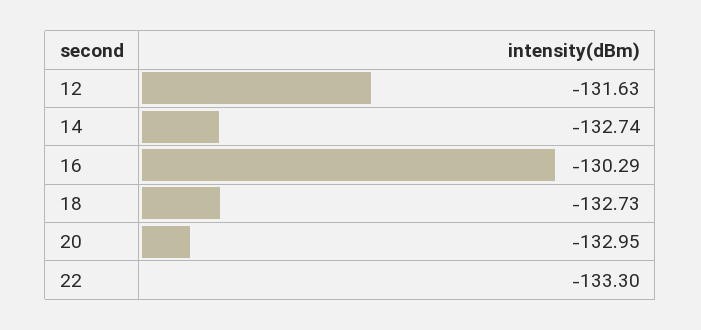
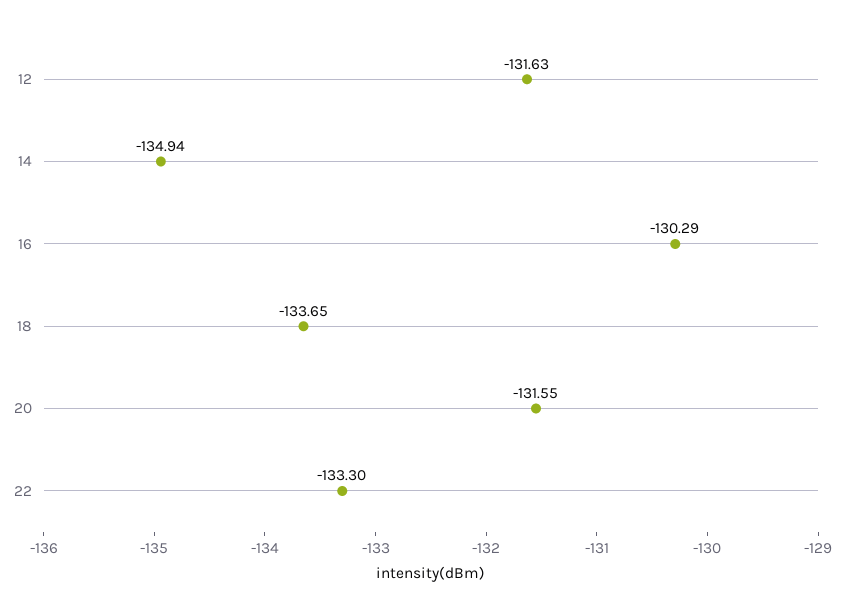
14: -132.74 -> -134.94
18: -132.73 -> -133.65
20: -132.95 -> -131.55

